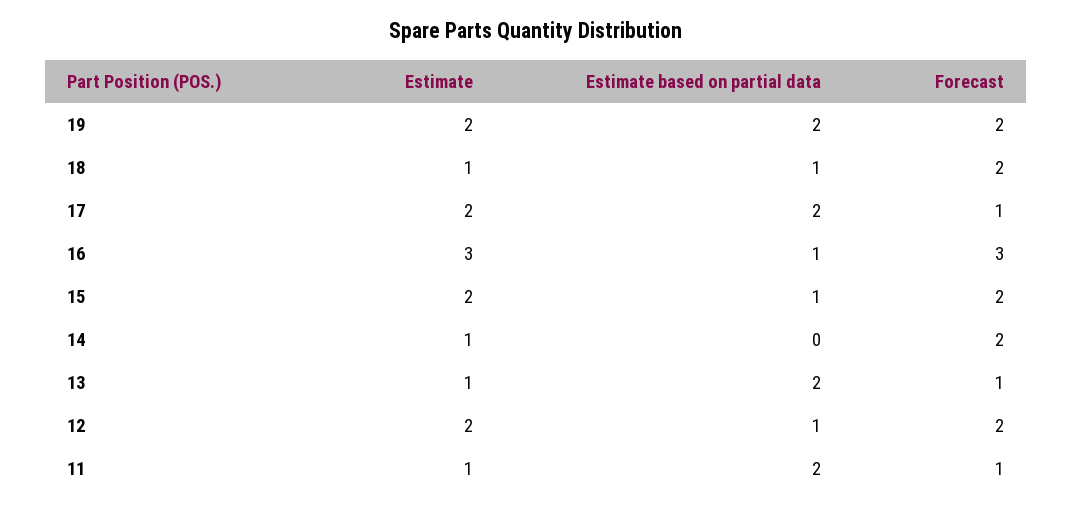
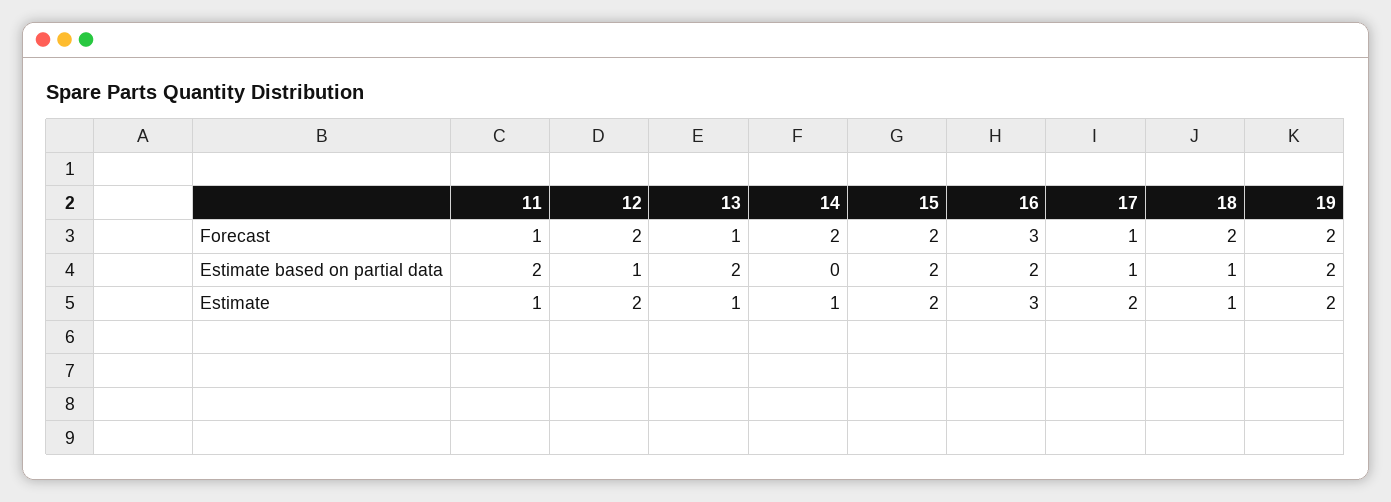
Estimate based on partial data, 17: 2 -> 1
Estimate based on partial data, 16: 1 -> 2
Estimate based on partial data, 15: 1 -> 2

